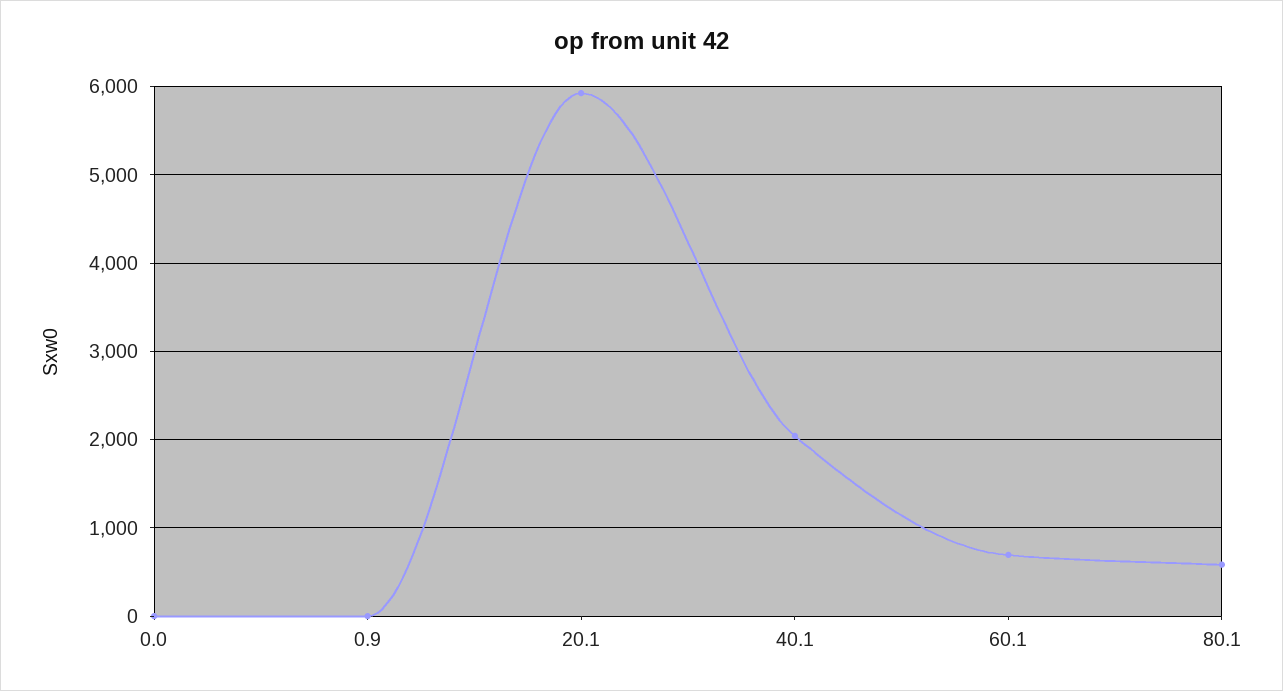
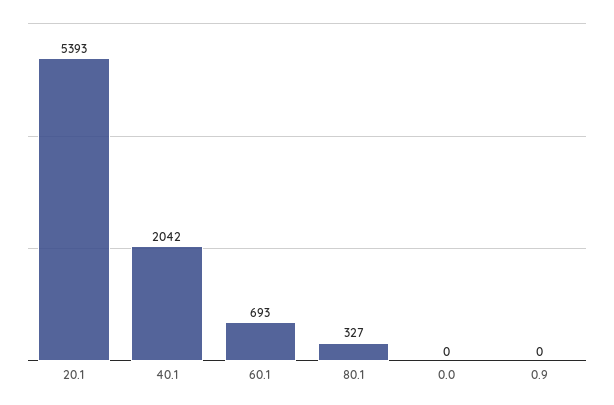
20.1: 5900 -> 5393
80.1: 600 -> 327

